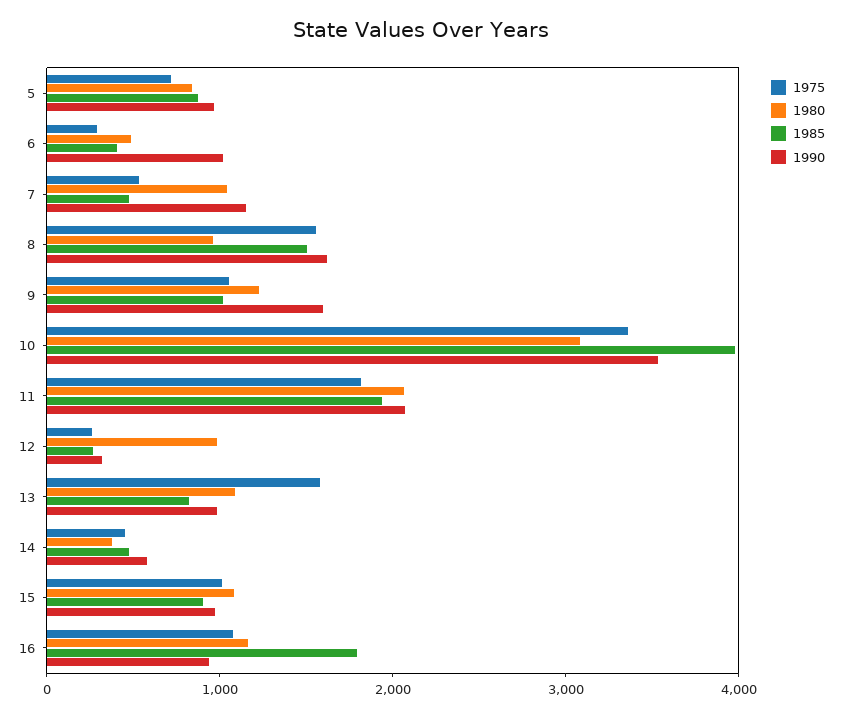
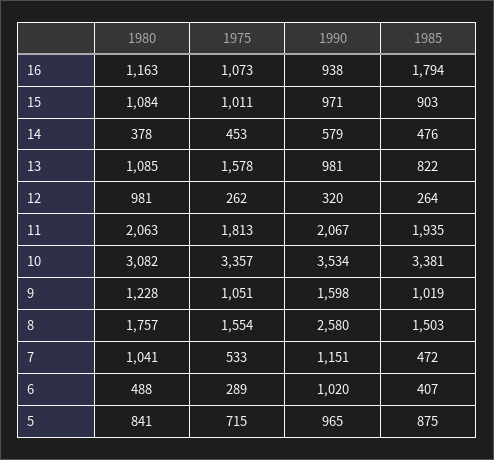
1980, 8: 1000 -> 1757
1990, 8: 1600 -> 2580
1985, 10: 4000 -> 3381

